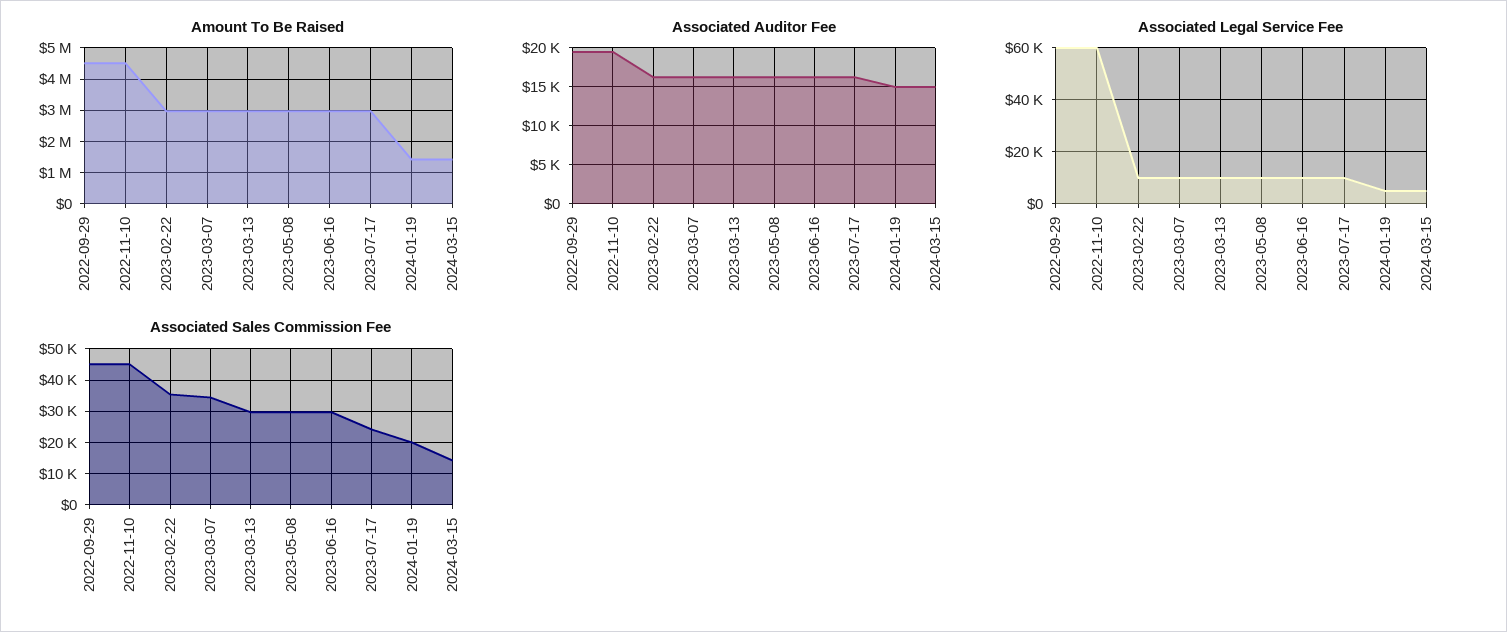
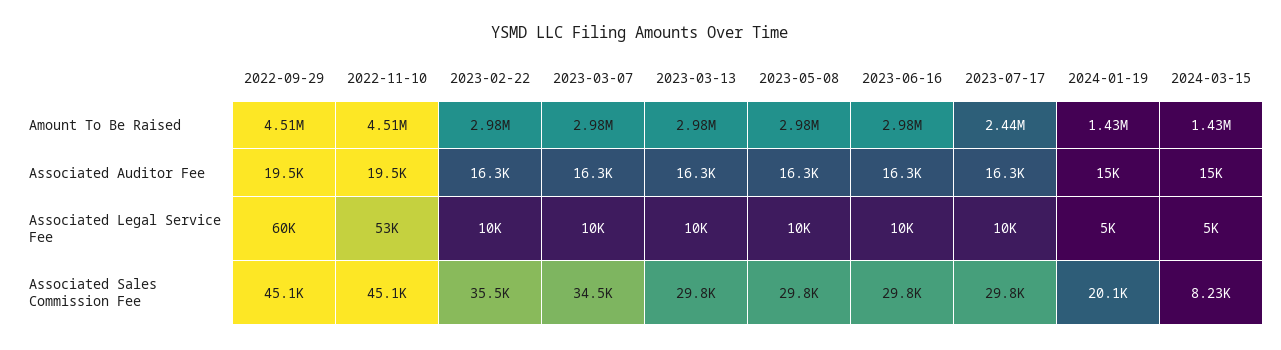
Amount To Be Raised, 2023-07-17: 3000000 -> 2440000
Associated Legal Service Fee, 2022-11-10: 60000 -> 53000
Associated Sales Commission Fee, 2023-07-17: 24000 -> 29800
Associated Sales Commission Fee, 2024-03-15: 14000 -> 8230

